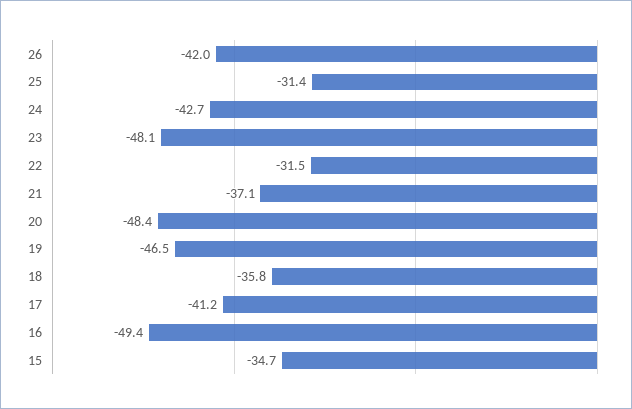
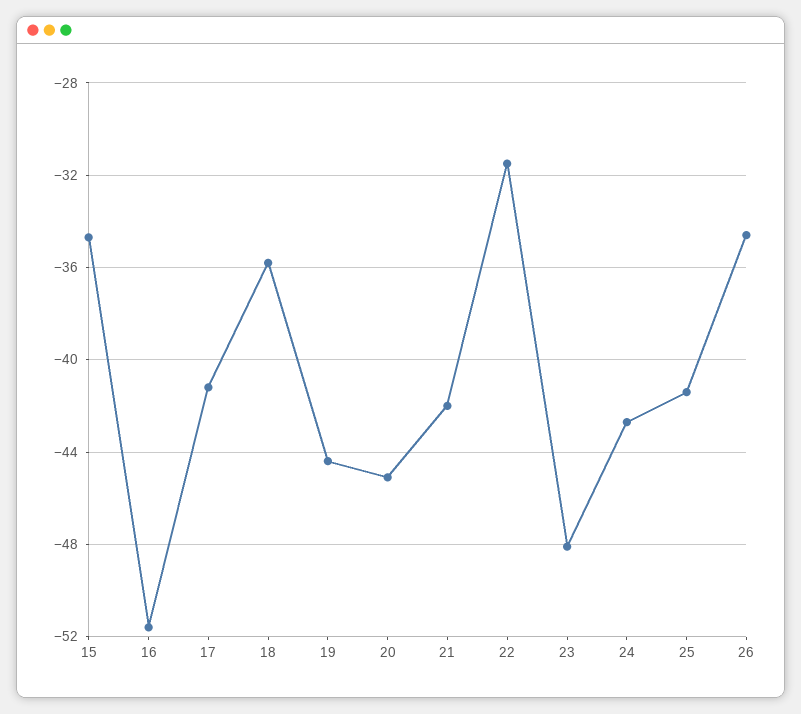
26: -42 -> -34.5
25: -31.4 -> -41.5
21: -37.1 -> -42
20: -48.4 -> -45
19: -46.5 -> -44.5
16: -49.4 -> -51.5

